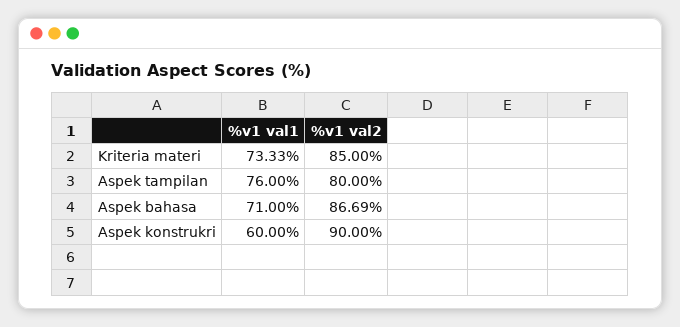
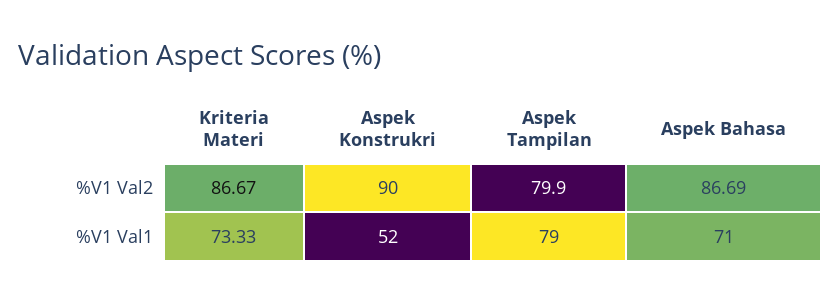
%v1 val2, Kriteria materi: 85 -> 86.67
%v1 val1, Aspek tampilan: 76 -> 79
%v1 val2, Aspek tampilan: 80 -> 79.9
%v1 val1, Aspek konstrukri: 60 -> 52

